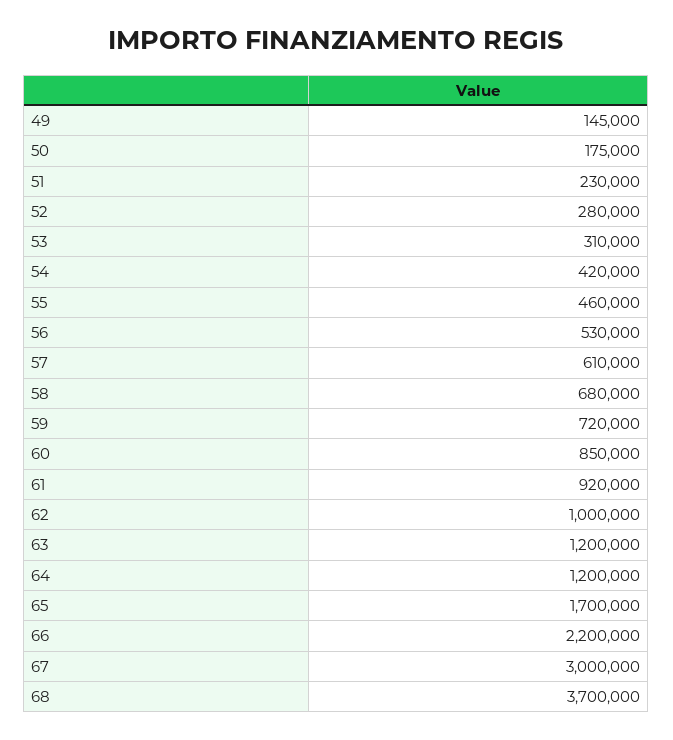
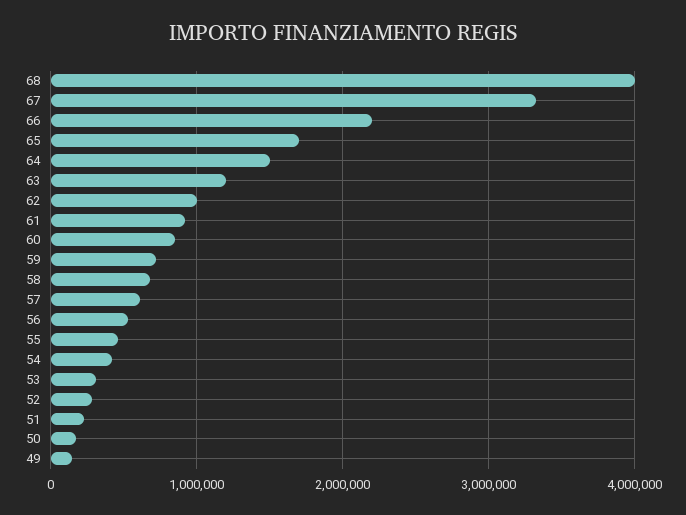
64: 1200000 -> 1500000
67: 3000000 -> 3300000
68: 3700000 -> 4000000

